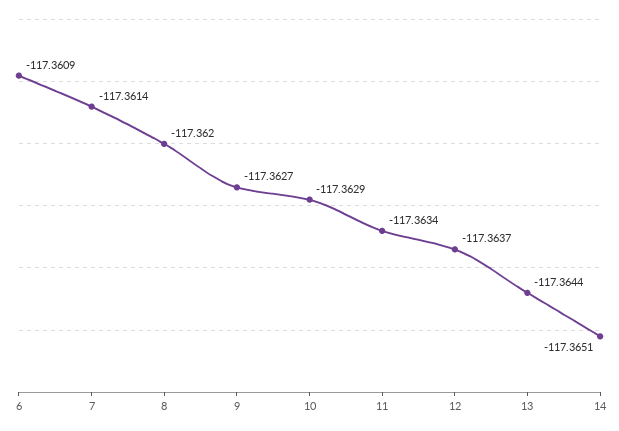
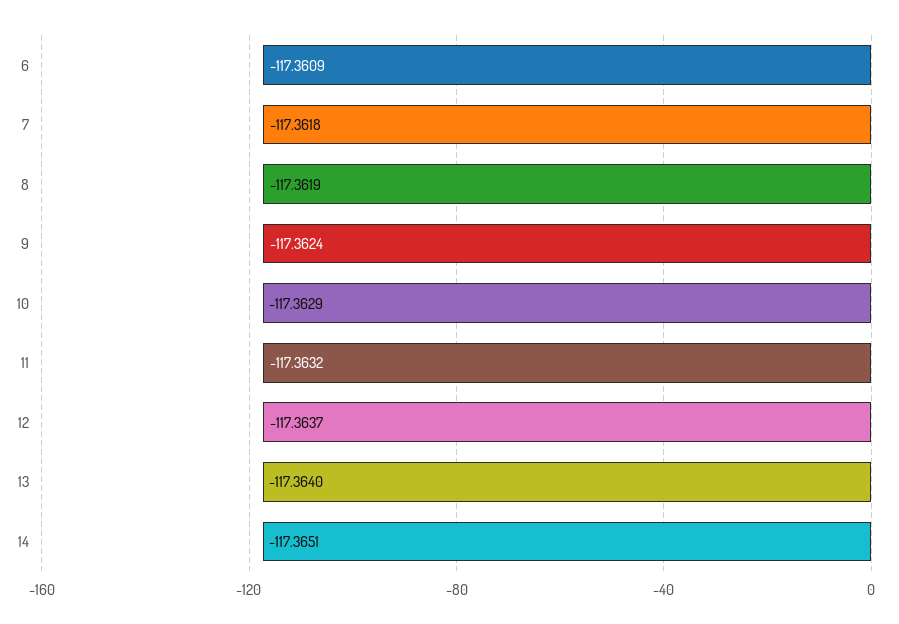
7: -117.3614 -> -117.3618
8: -117.362 -> -117.3619
9: -117.3627 -> -117.3624
11: -117.3634 -> -117.3632
13: -117.3644 -> -117.364

